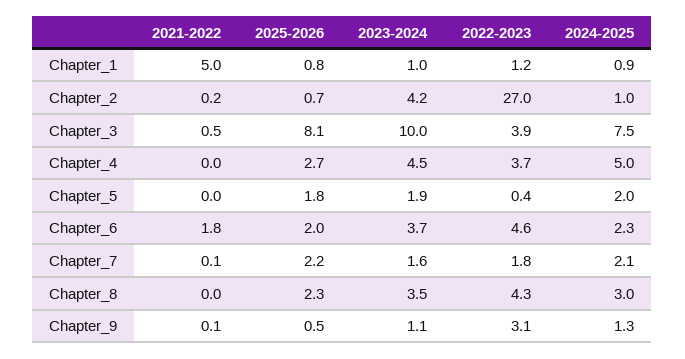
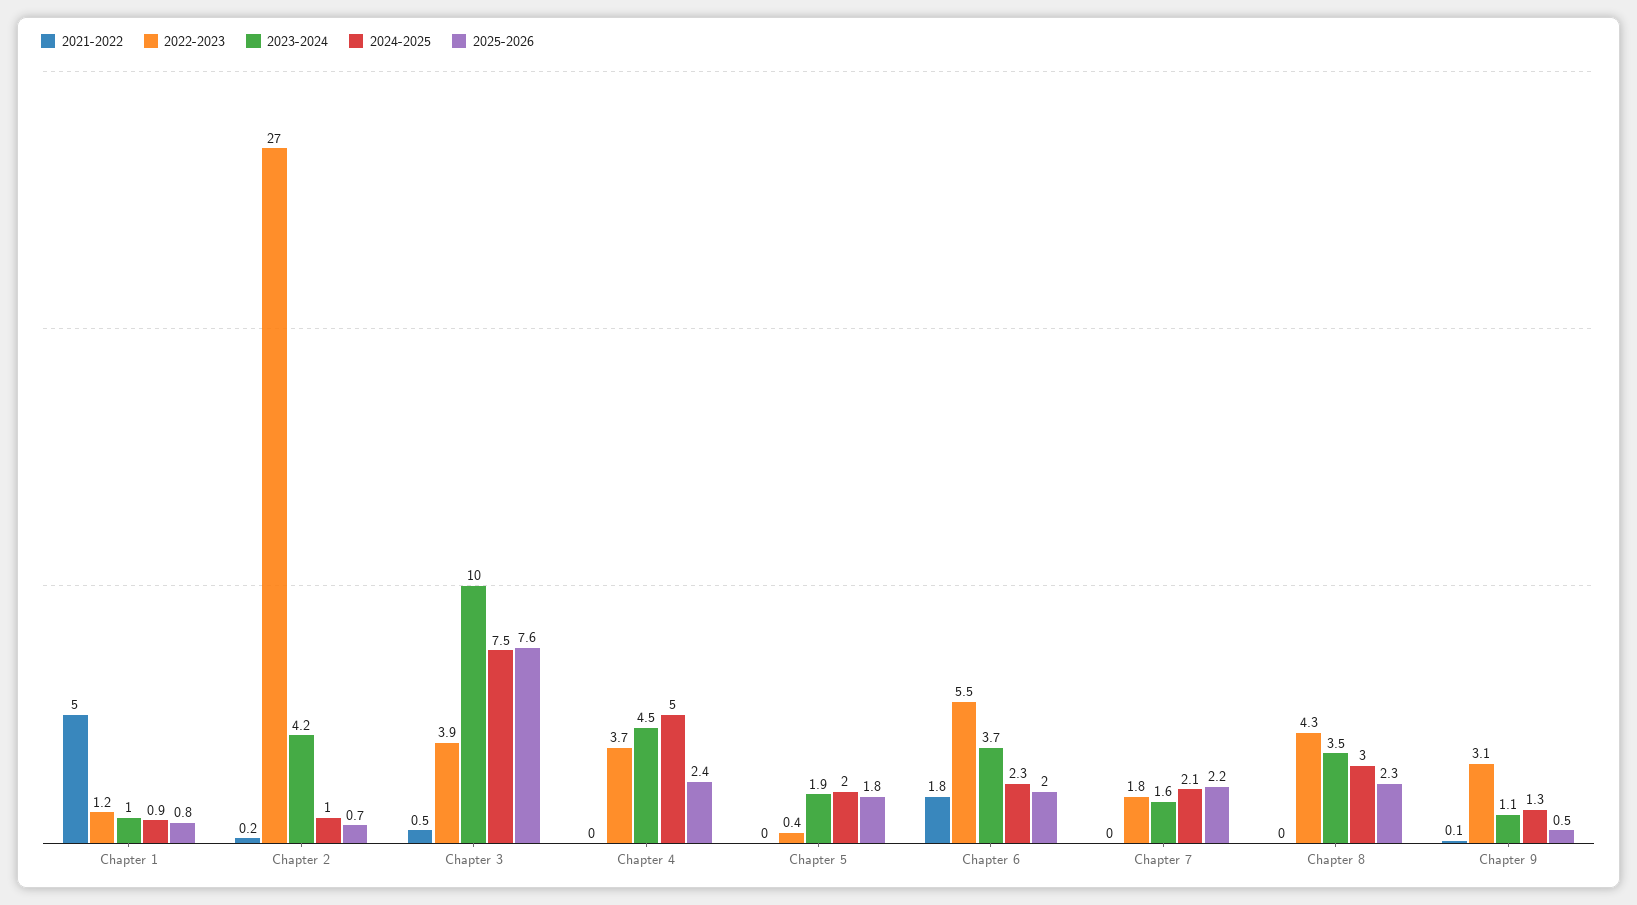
2025-2026, Chapter_3: 8.1 -> 7.6
2025-2026, Chapter_4: 2.7 -> 2.4
2022-2023, Chapter_6: 4.6 -> 5.5
2021-2022, Chapter_7: 0.1 -> 0

